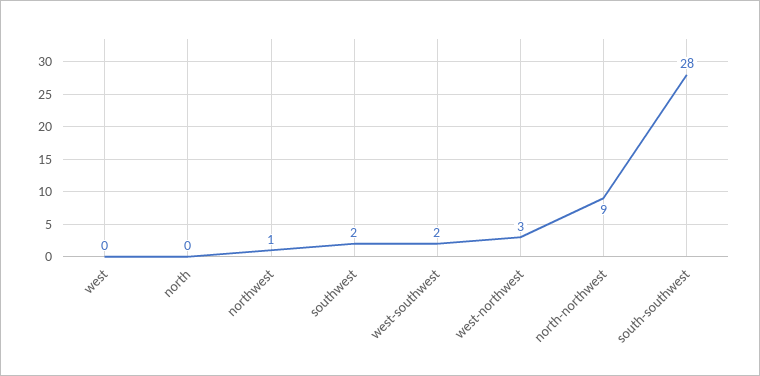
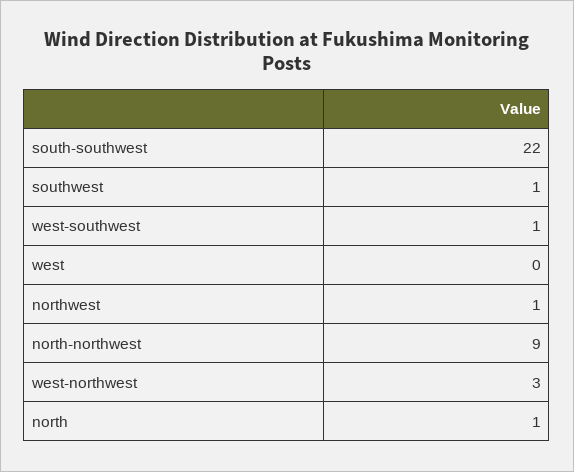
north: 0 -> 1
southwest: 2 -> 1
west-southwest: 2 -> 1
south-southwest: 28 -> 22

